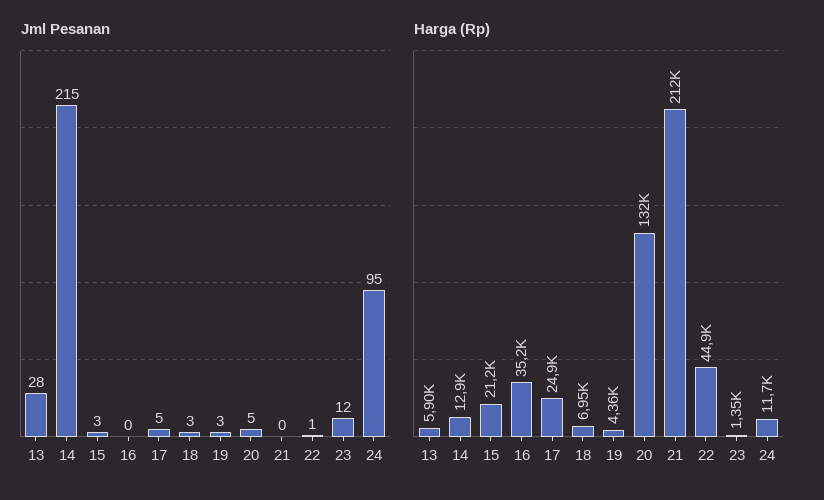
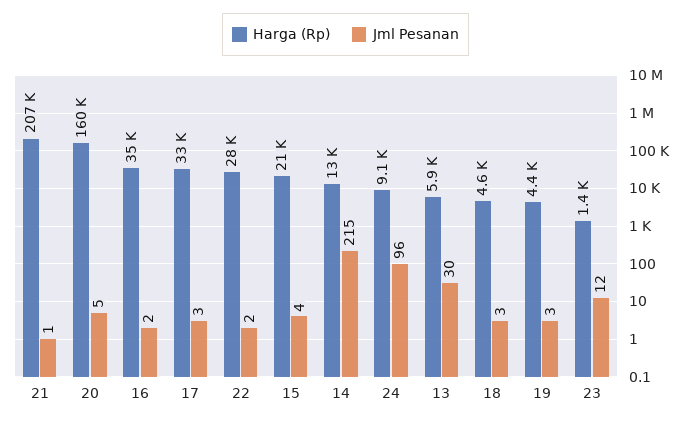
Jml Pesanan, 13: 28 -> 30
Jml Pesanan, 15: 3 -> 4
Jml Pesanan, 16: 0 -> 2
Jml Pesanan, 17: 5 -> 3
Jml Pesanan, 21: 0 -> 1
Jml Pesanan, 22: 1 -> 2
Jml Pesanan, 24: 95 -> 96
Harga (Rp), 17: 24900 -> 33000
Harga (Rp), 18: 6950 -> 4600
Harga (Rp), 20: 132000 -> 160000
Harga (Rp), 21: 212000 -> 207000
Harga (Rp), 22: 44900 -> 28000
Harga (Rp), 24: 11700 -> 9100

